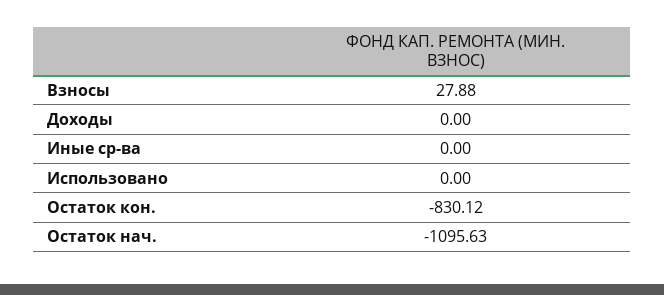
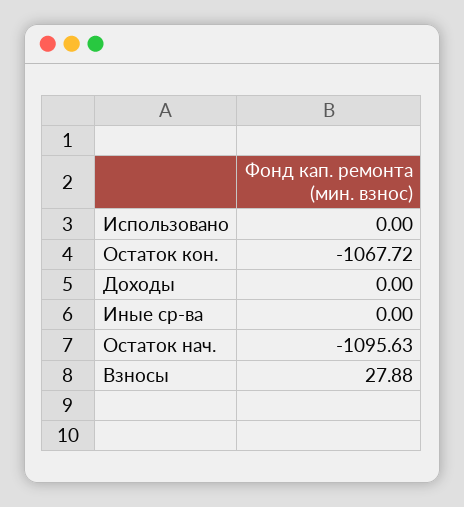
Остаток кон.: -830.12 -> -1067.72

